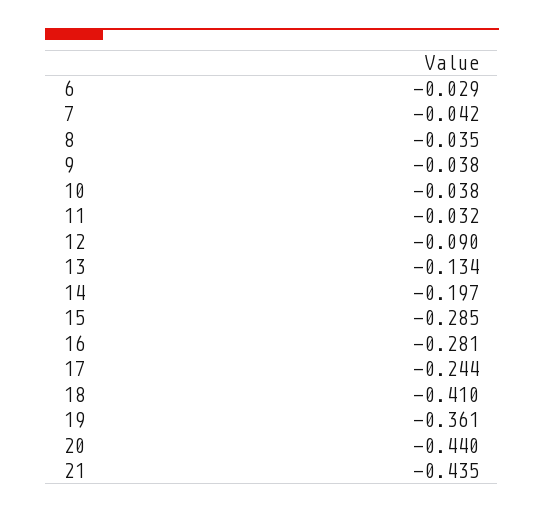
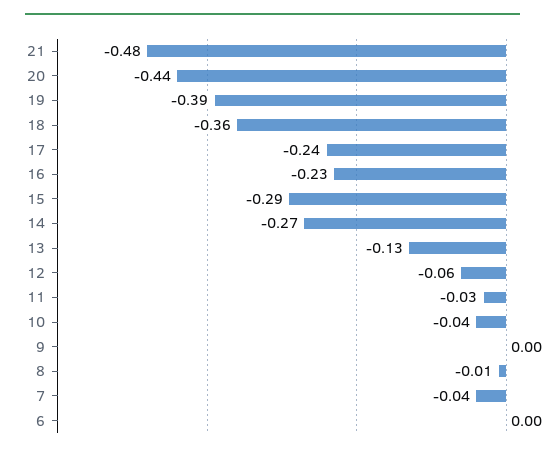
6: -0.029 -> 0
8: -0.035 -> -0.01
9: -0.038 -> 0
12: -0.09 -> -0.06
14: -0.197 -> -0.27
16: -0.281 -> -0.23
18: -0.41 -> -0.36
19: -0.361 -> -0.39
21: -0.435 -> -0.48

